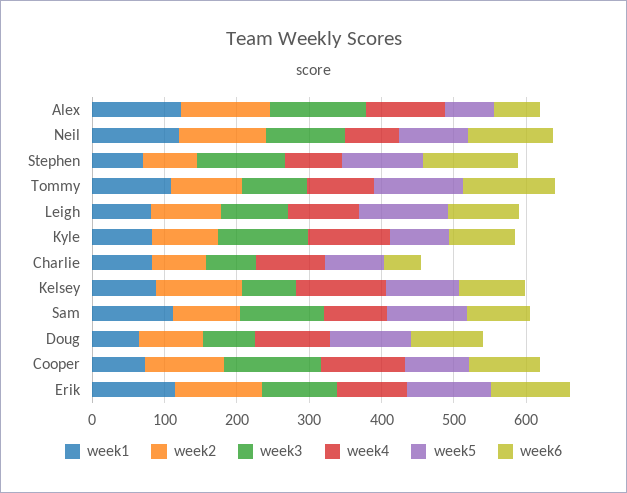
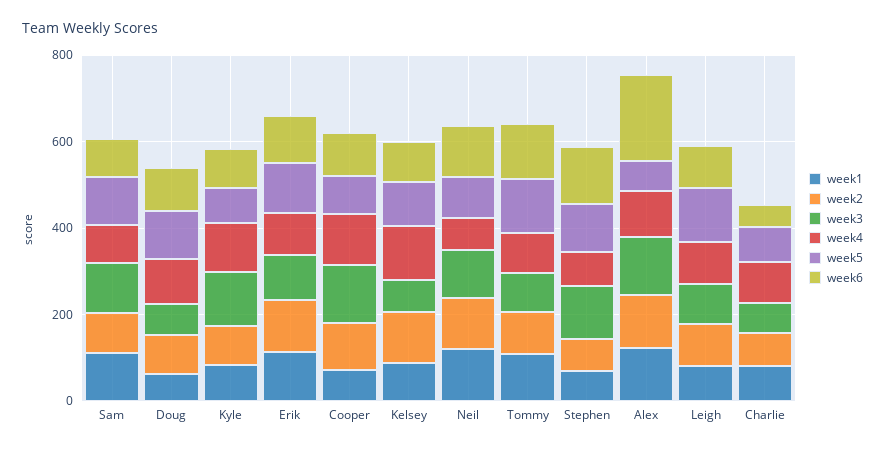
week6, Alex: 60 -> 200

